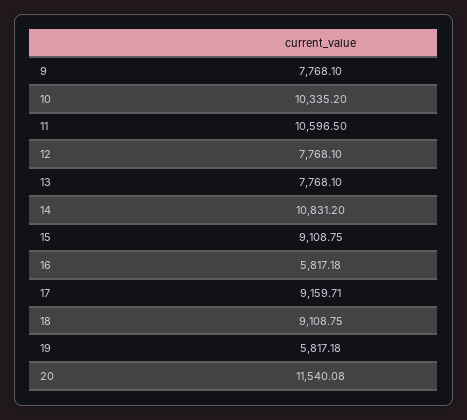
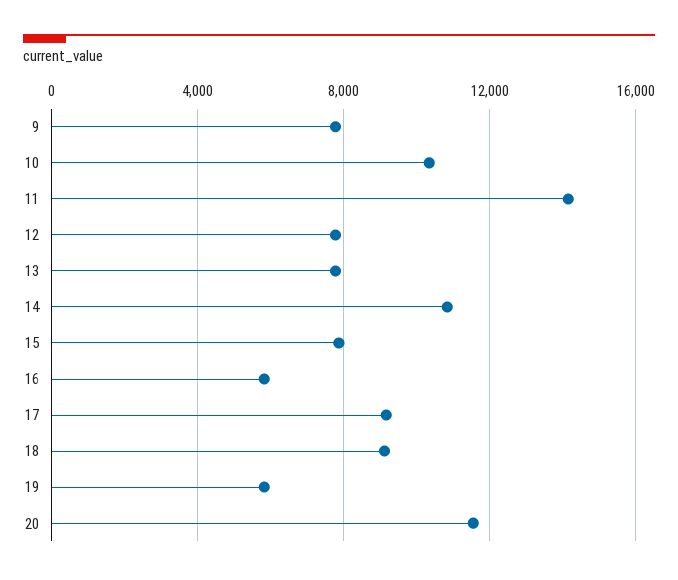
11: 10596.5 -> 14000
15: 9108.75 -> 8000

